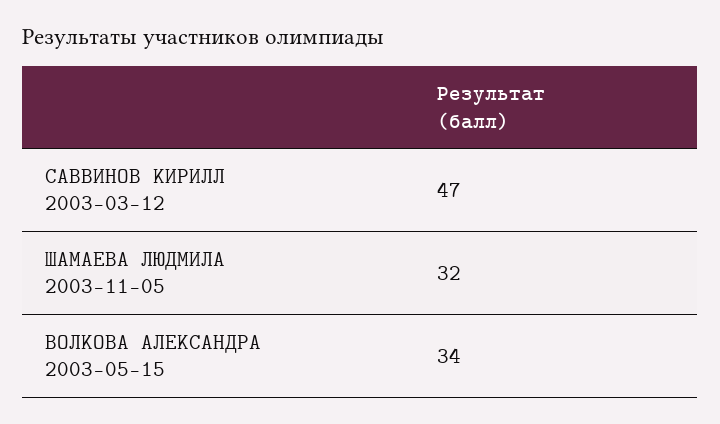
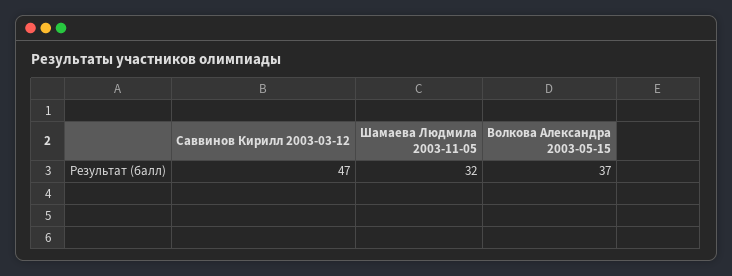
ВОЛКОВА АЛЕКСАНДРА 2003-05-15: 34 -> 37

